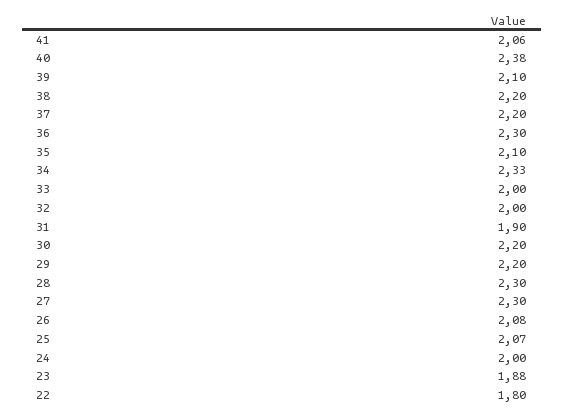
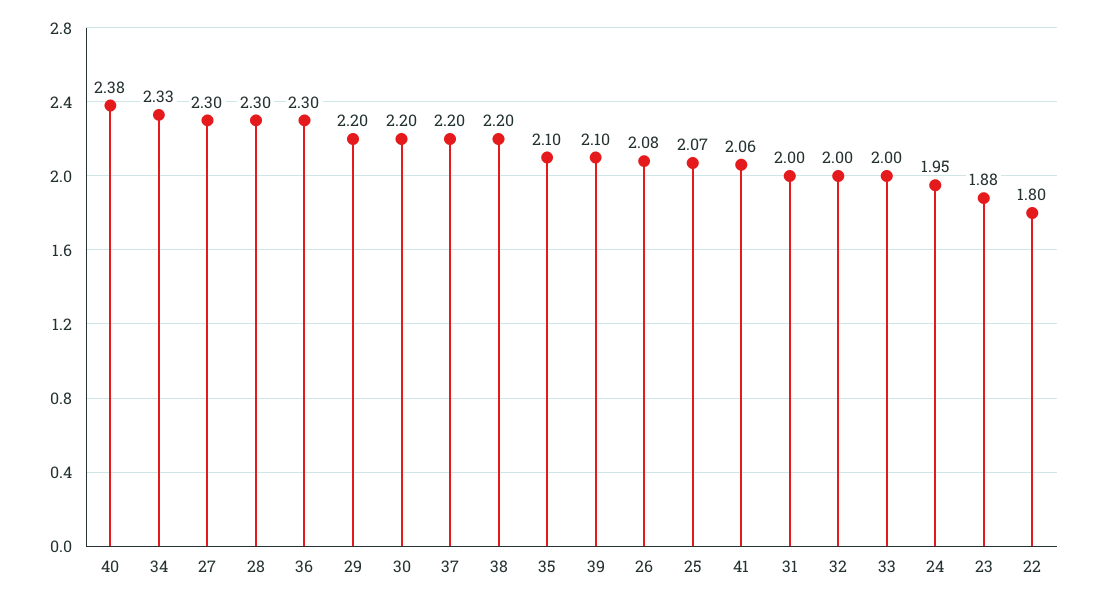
31: 1.9 -> 2
24: 2 -> 1.95

